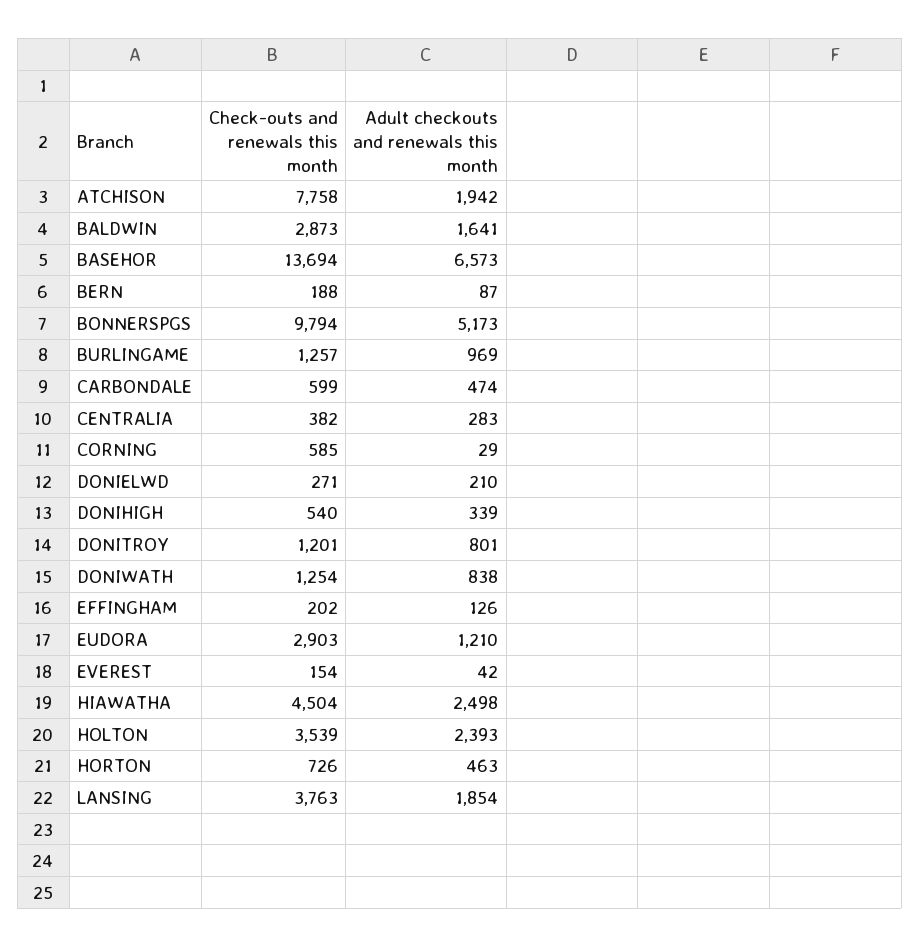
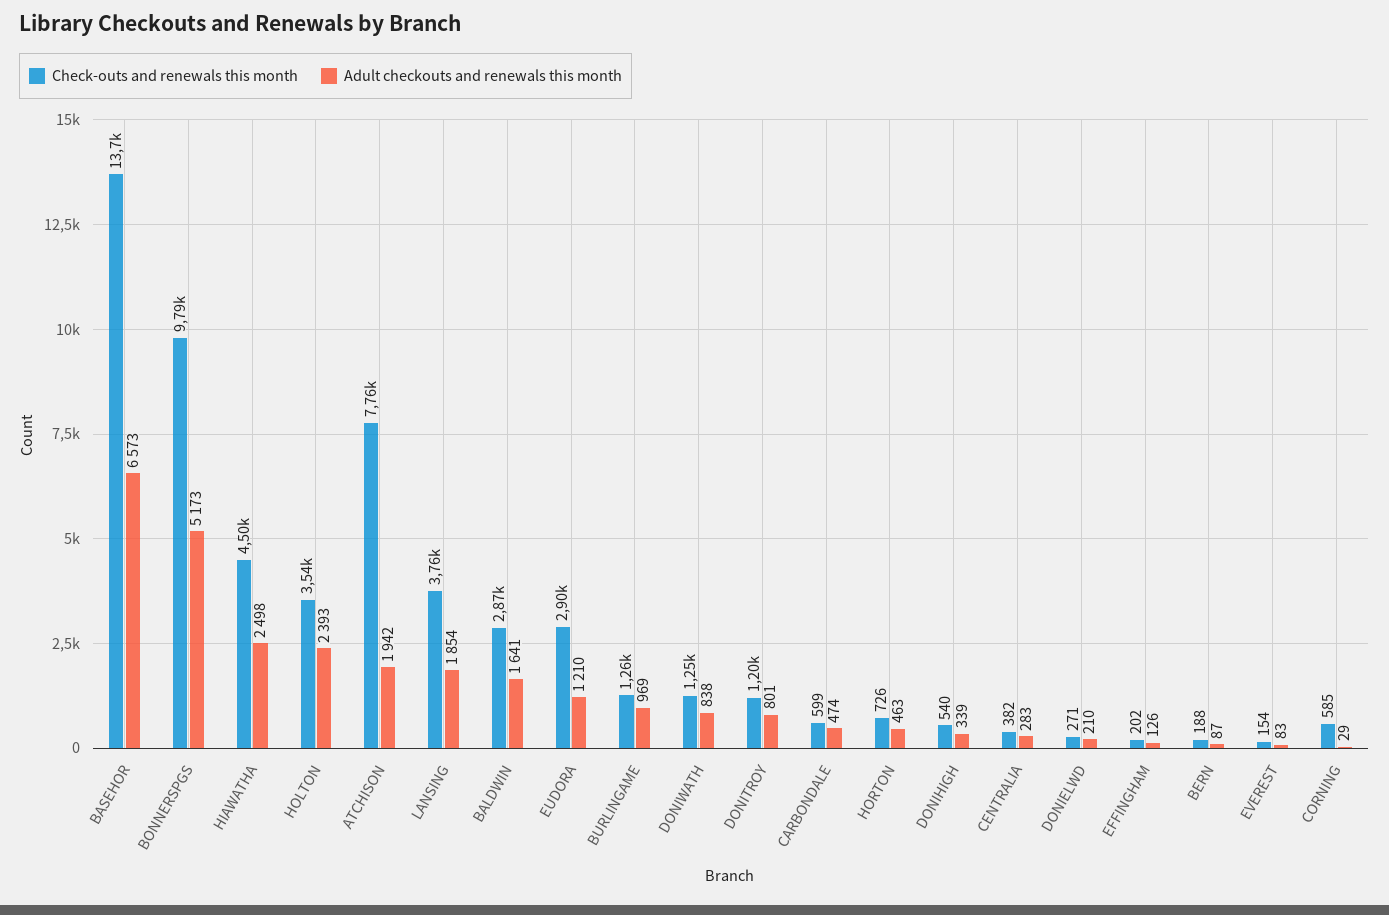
Adult checkouts and renewals this month, EVEREST: 42 -> 83

